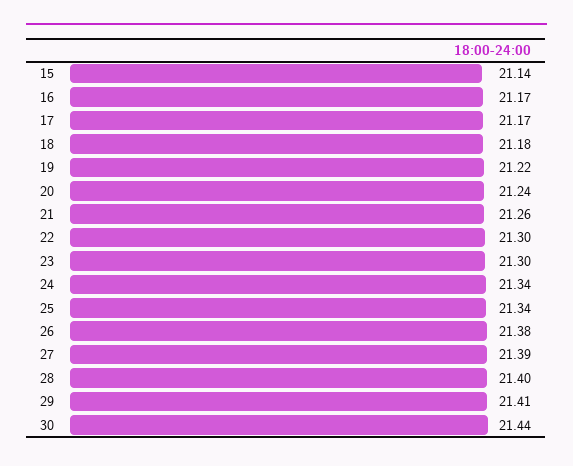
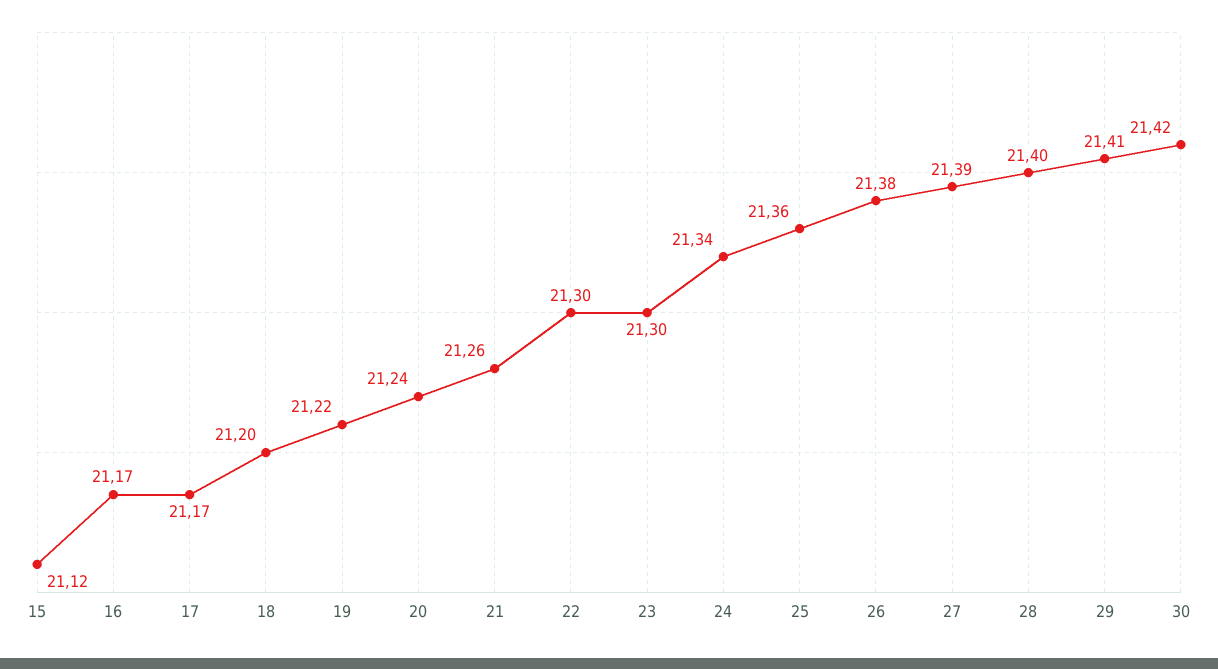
15: 21.14 -> 21.12
18: 21.18 -> 21.2
25: 21.34 -> 21.36
30: 21.44 -> 21.42

